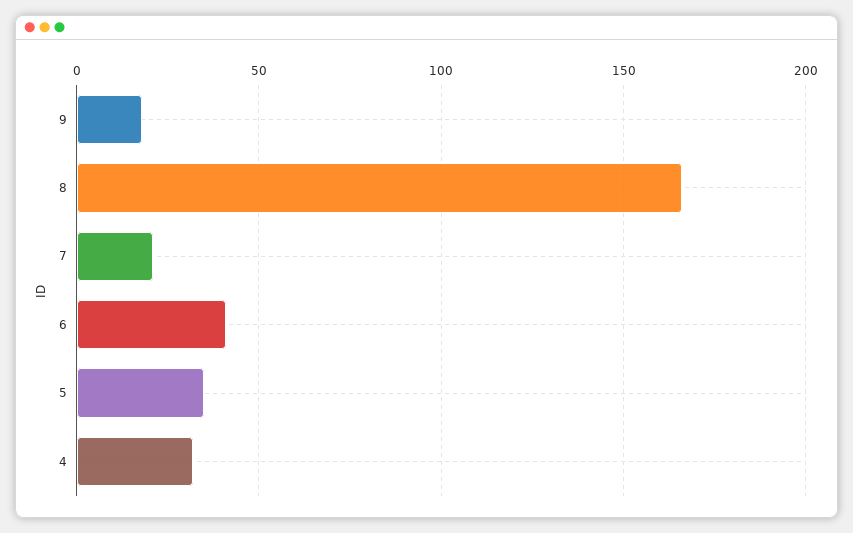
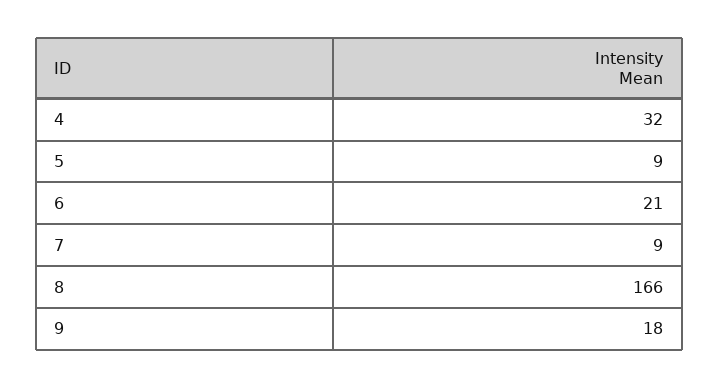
7: 20 -> 9
6: 40 -> 21
5: 35 -> 9

